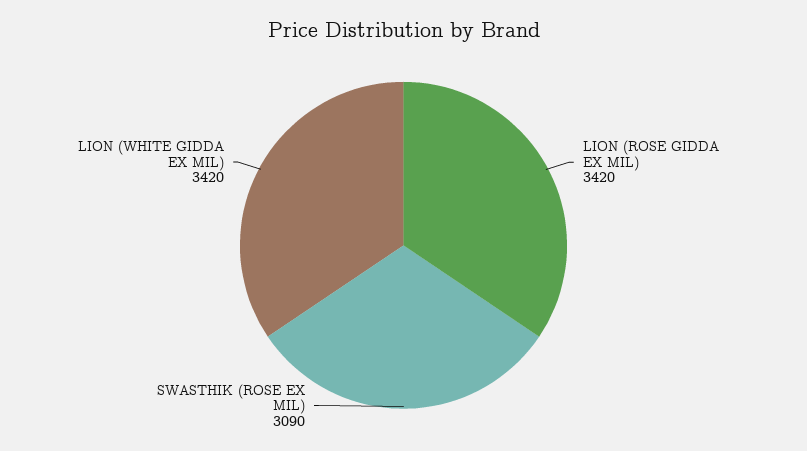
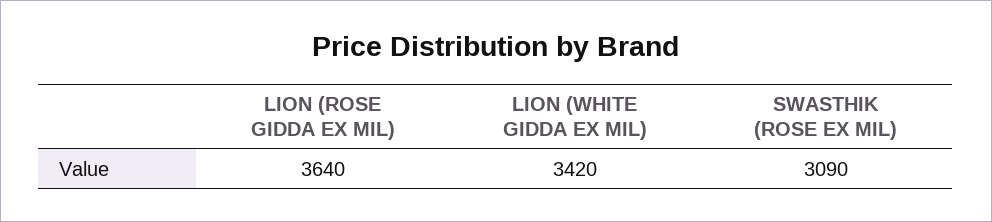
LION (ROSE GIDDA EX MIL): 3420 -> 3640

